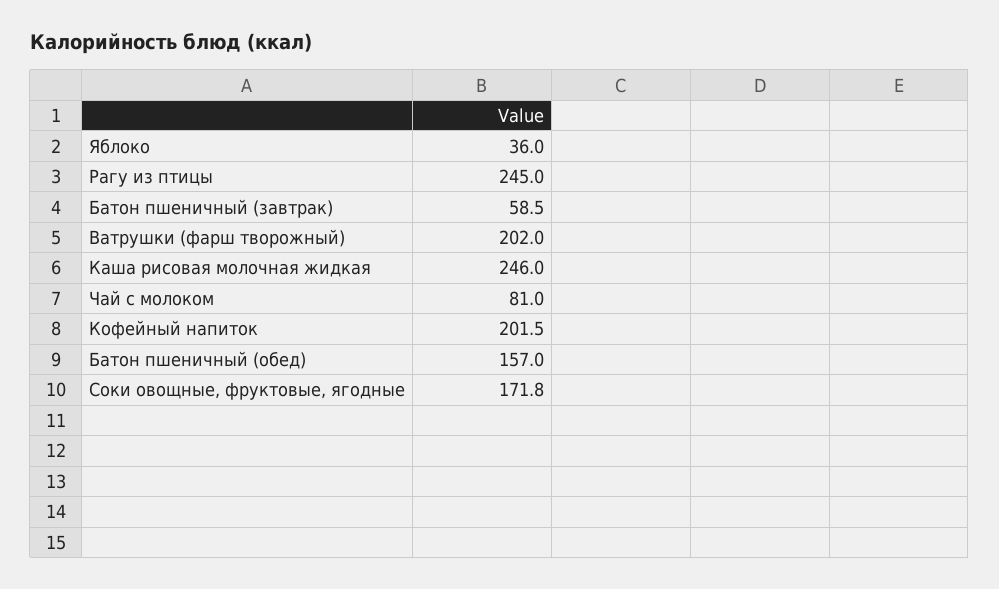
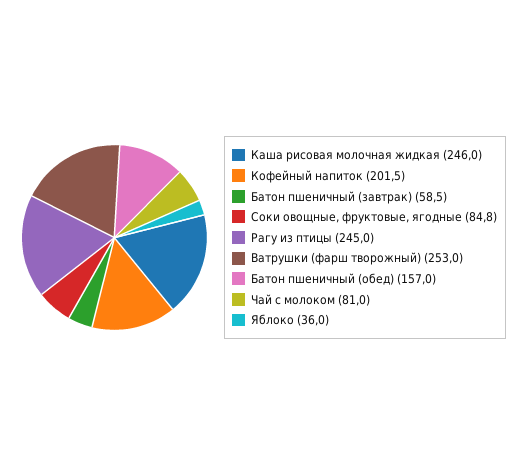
Ватрушки (фарш творожный): 202 -> 253
Соки овощные, фруктовые, ягодные: 171.8 -> 84.8

